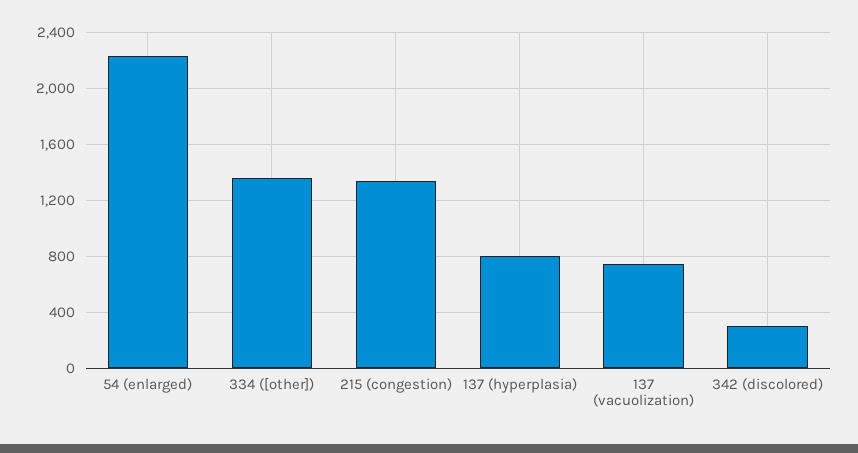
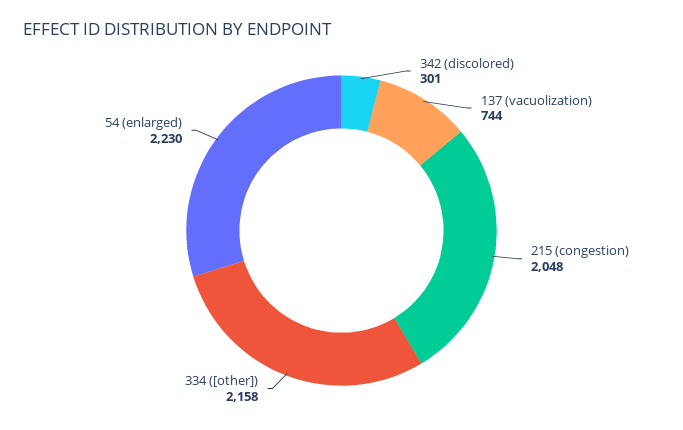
334 ([other]): 1350 -> 2158
215 (congestion): 1350 -> 2048
137 (hyperplasia): 800 -> none

